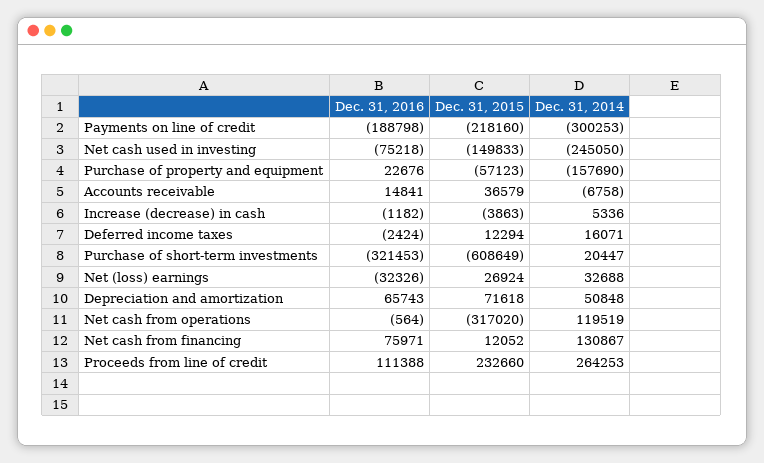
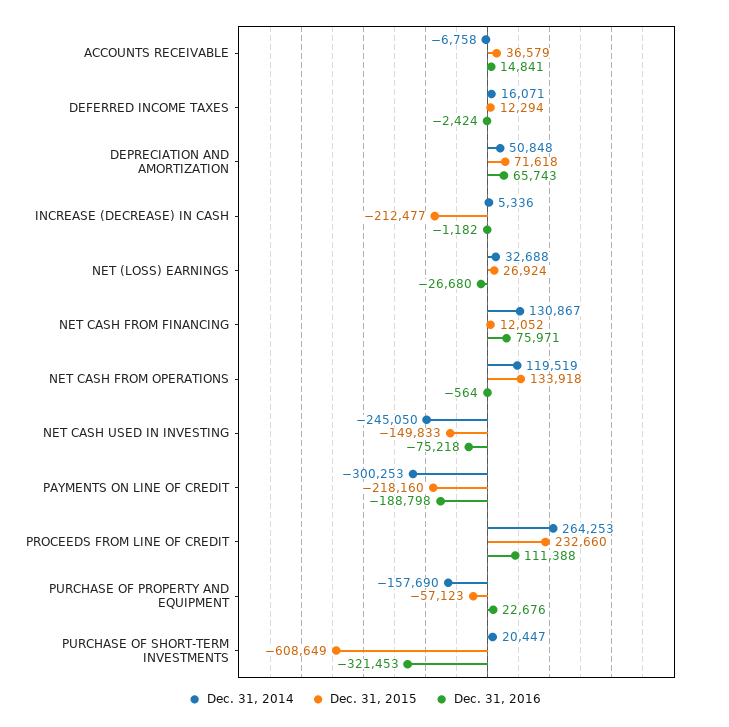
Dec. 31, 2015, Increase (decrease) in cash: -3863 -> -212477
Dec. 31, 2016, Net (loss) earnings: -32326 -> -26680
Dec. 31, 2015, Net cash from operations: -317020 -> 133918

